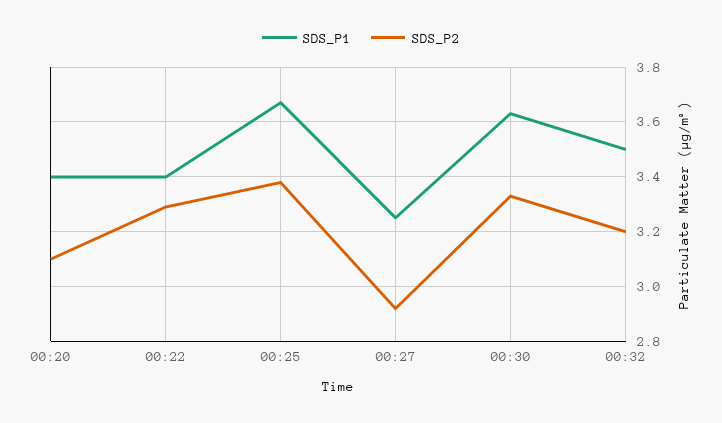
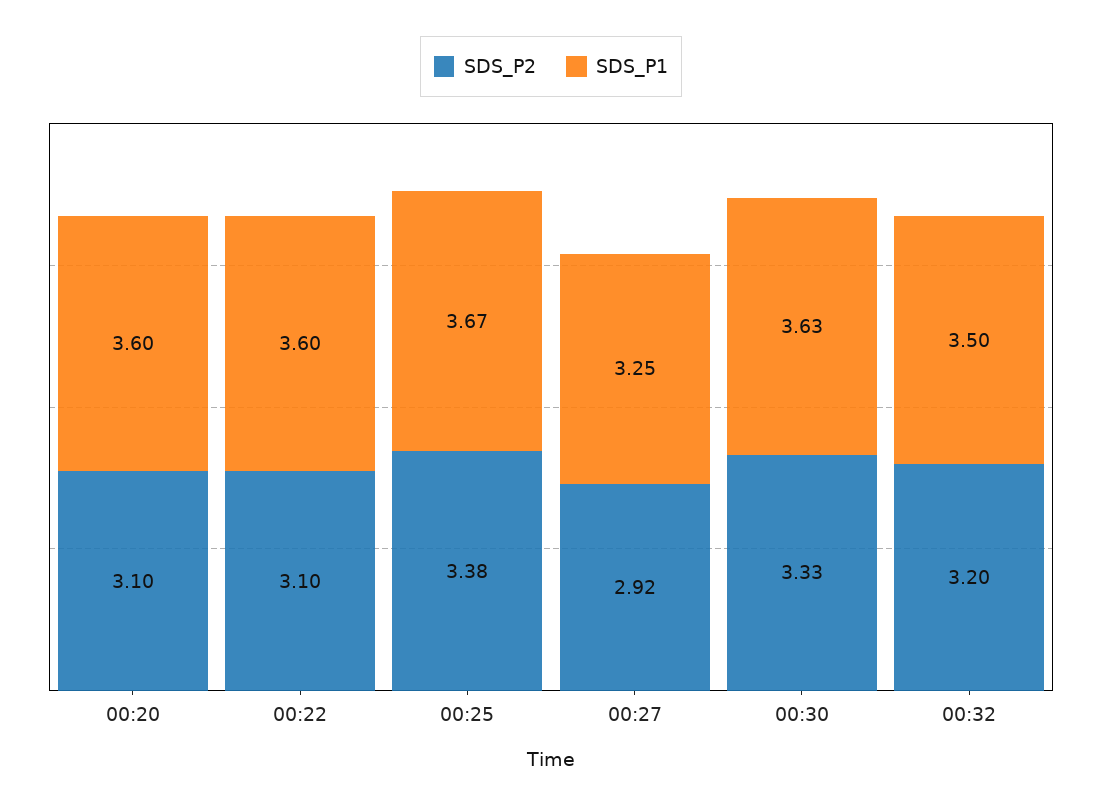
SDS_P1, 00:20: 3.4 -> 3.6
SDS_P1, 00:22: 3.4 -> 3.6
SDS_P2, 00:22: 3.3 -> 3.1

